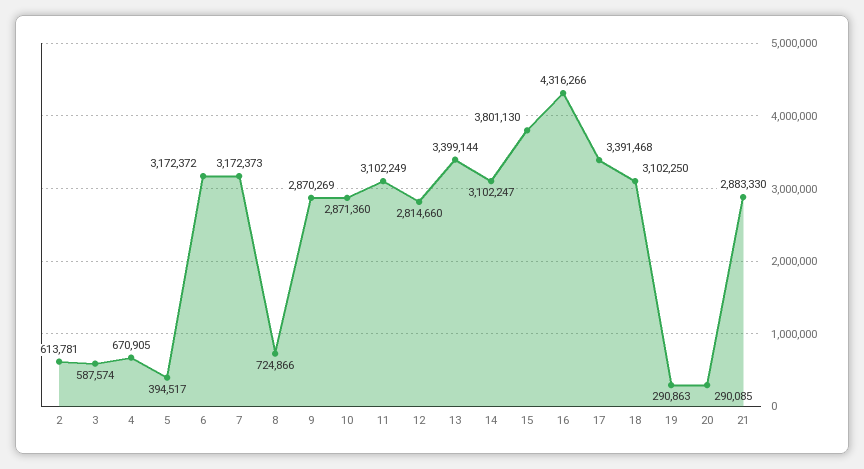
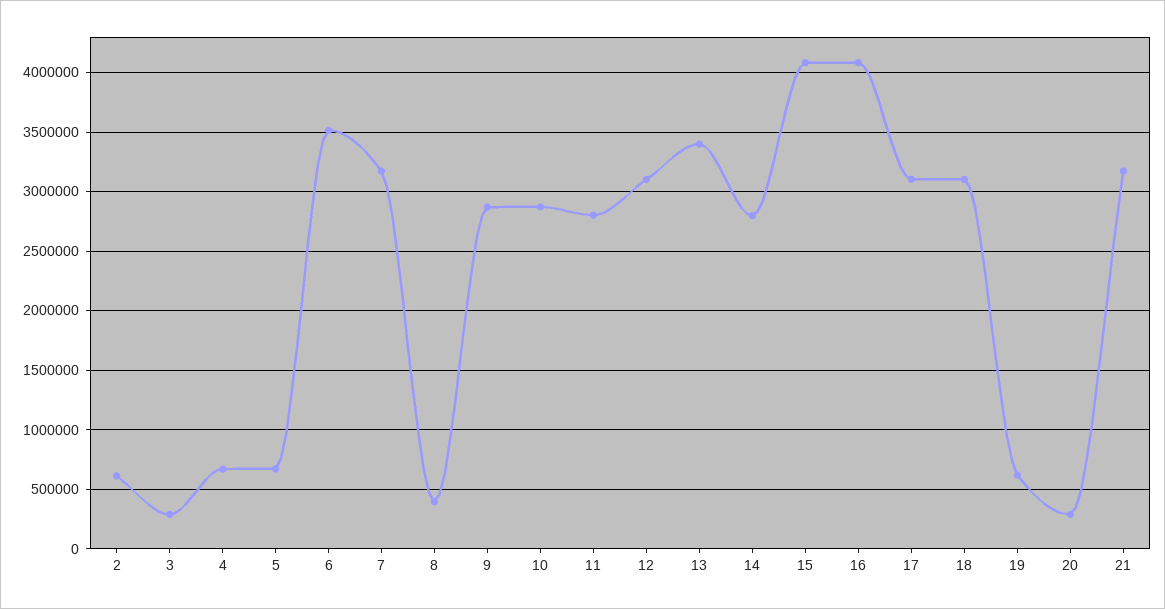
3: 587574 -> 300000
5: 394517 -> 700000
6: 3172372 -> 3500000
8: 724866 -> 400000
11: 3102249 -> 2800000
12: 2814660 -> 3100000
14: 3102247 -> 2800000
15: 3801130 -> 4100000
16: 4316266 -> 4100000
17: 3391468 -> 3100000
19: 290863 -> 600000
21: 2883330 -> 3200000

